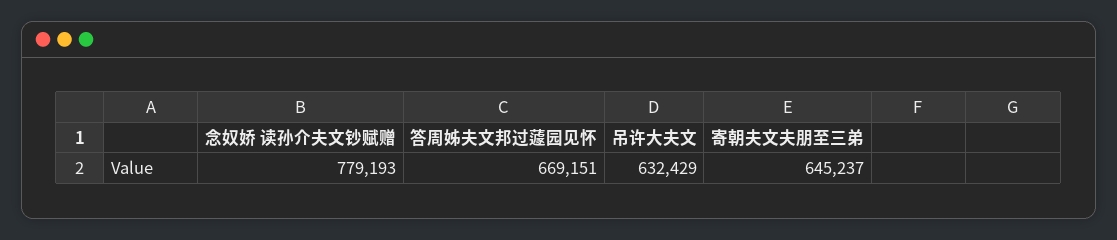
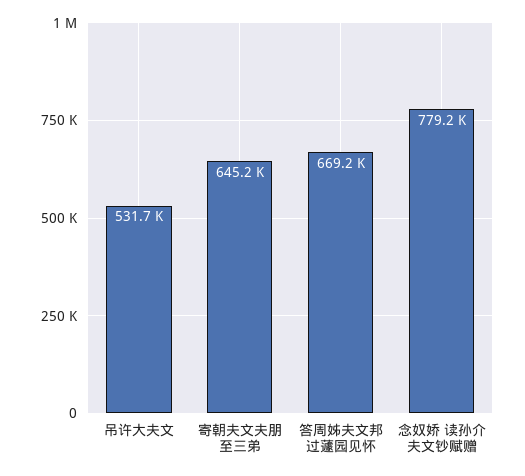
吊许大夫文: 632429 -> 531700

